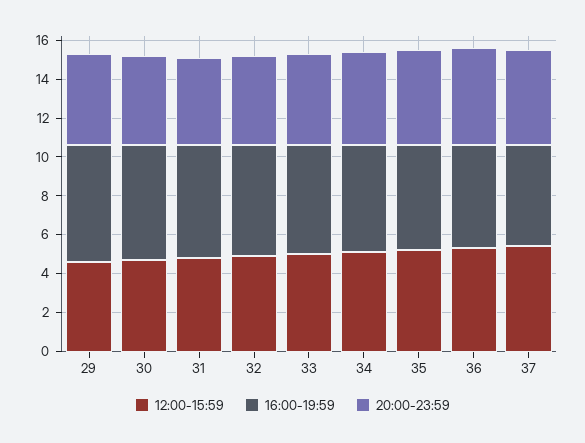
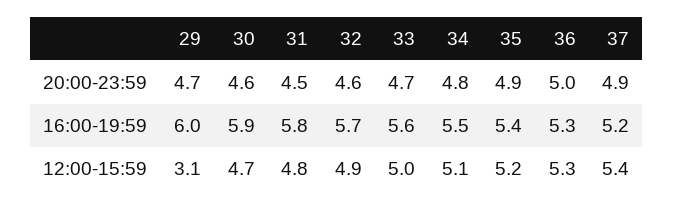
12:00-15:59, 29: 4.5 -> 3.1

